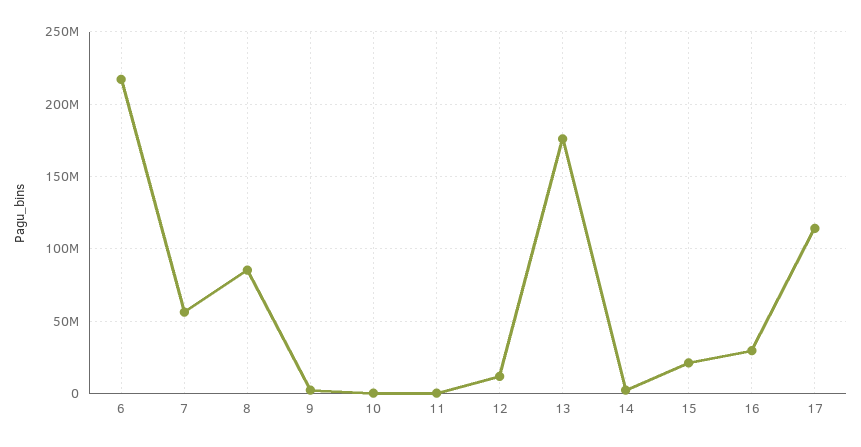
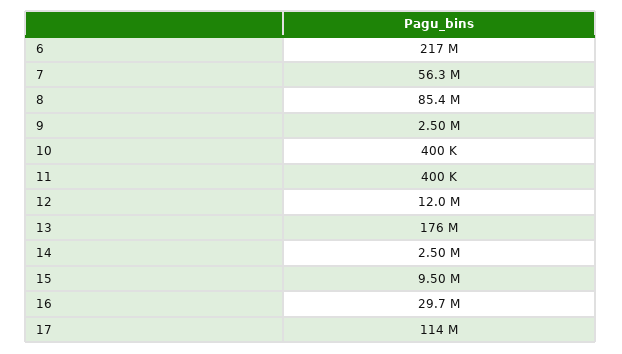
15: 20000000 -> 9500000

